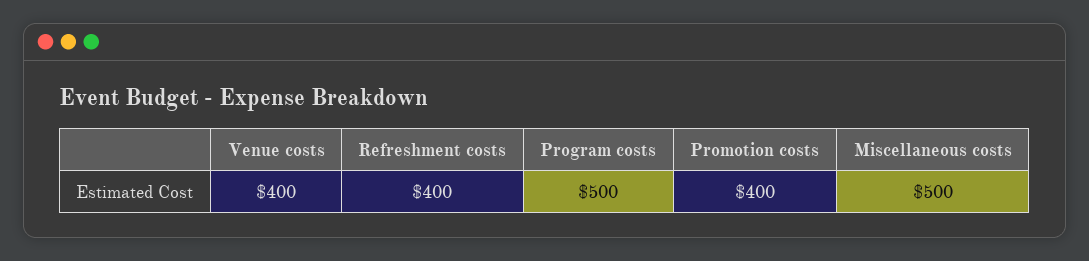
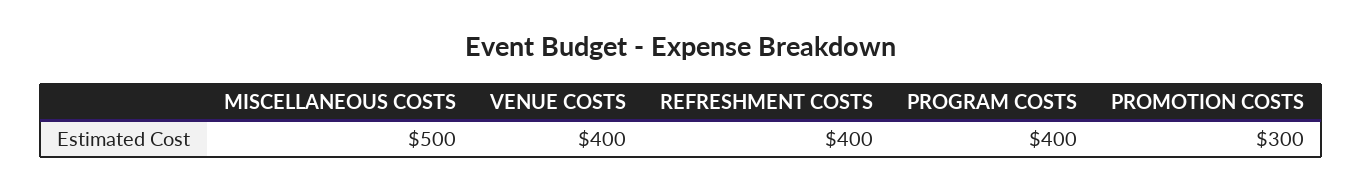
Program costs: 500 -> 400
Promotion costs: 400 -> 300

